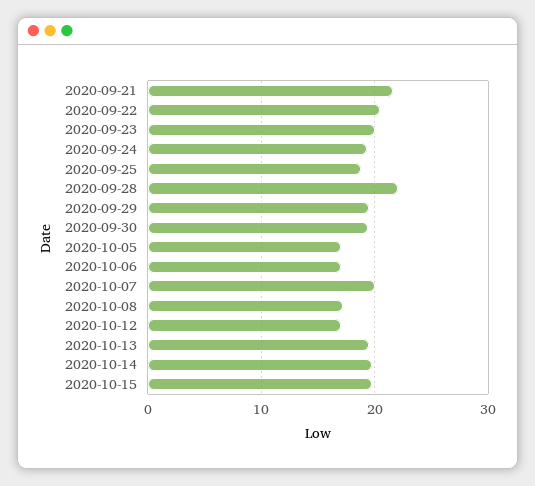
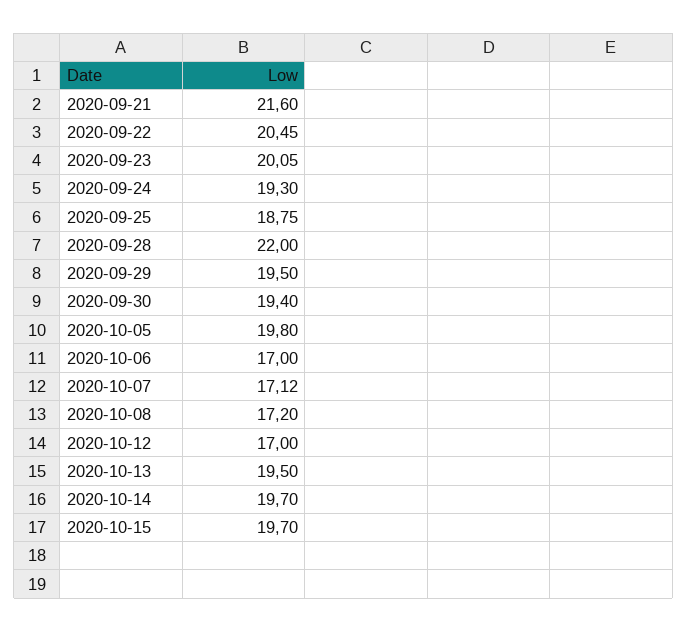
2020-10-05: 17 -> 19.8
2020-10-07: 20 -> 17.12

